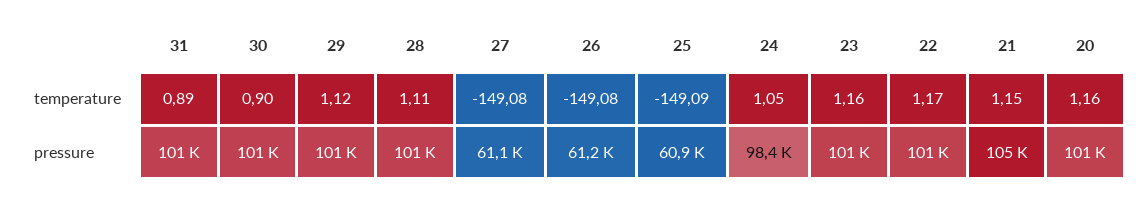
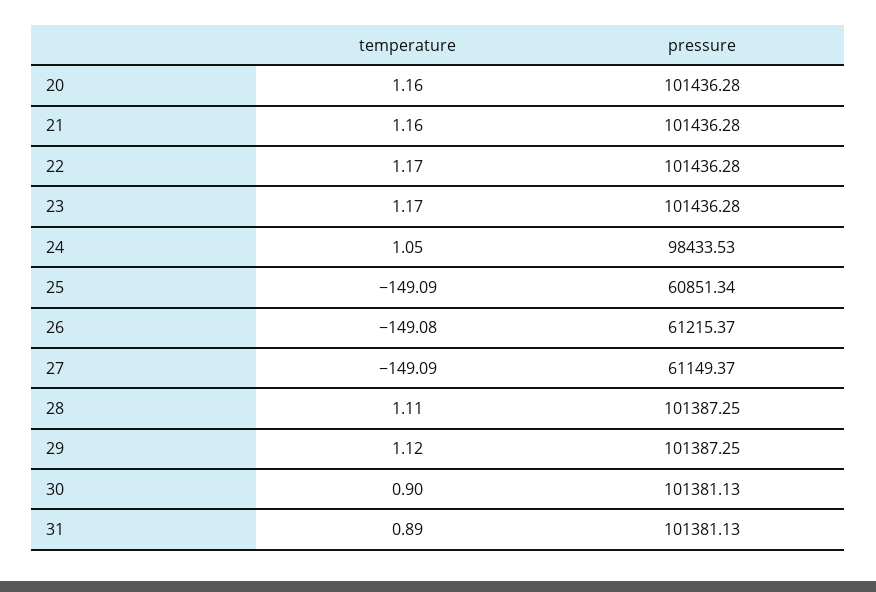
27, temperature: -149.08 -> -149.09
23, temperature: 1.16 -> 1.17
21, temperature: 1.15 -> 1.16
21, pressure: 105000 -> 101436.28

